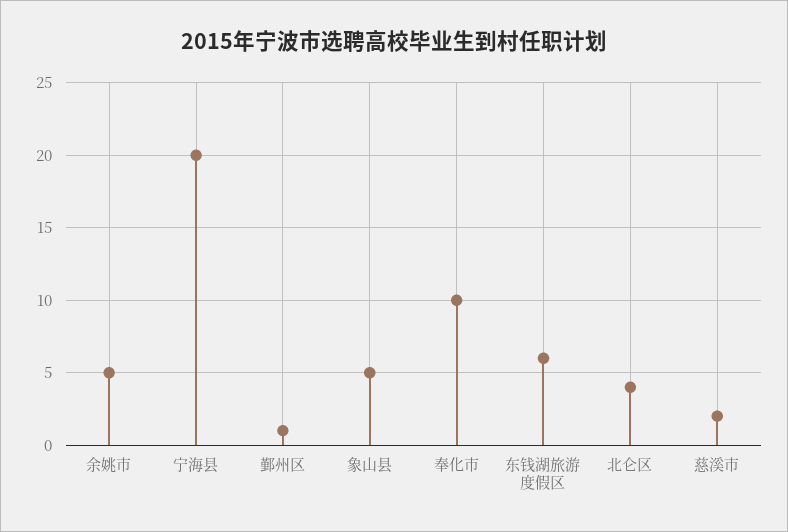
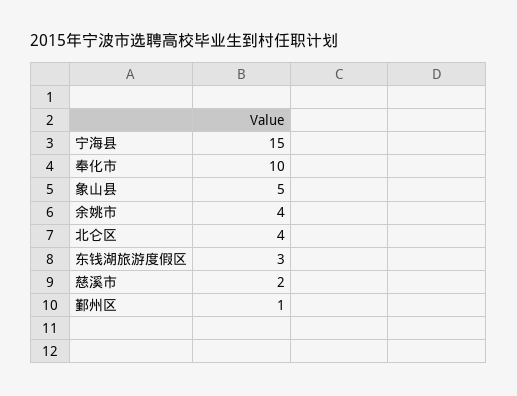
余姚市: 5 -> 4
宁海县: 20 -> 15
东钱湖旅游度假区: 6 -> 3

